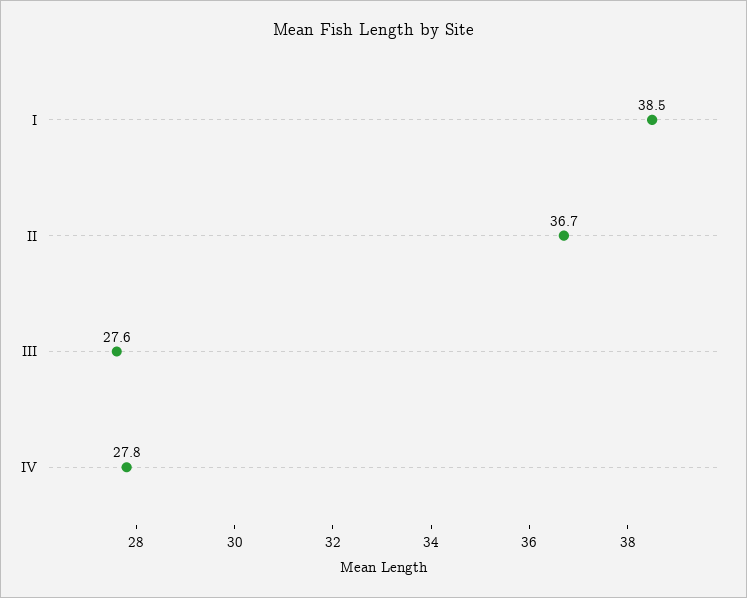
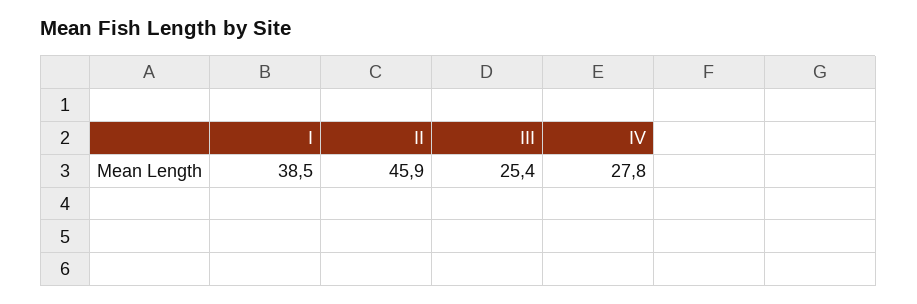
II: 36.7 -> 45.9
III: 27.6 -> 25.4

